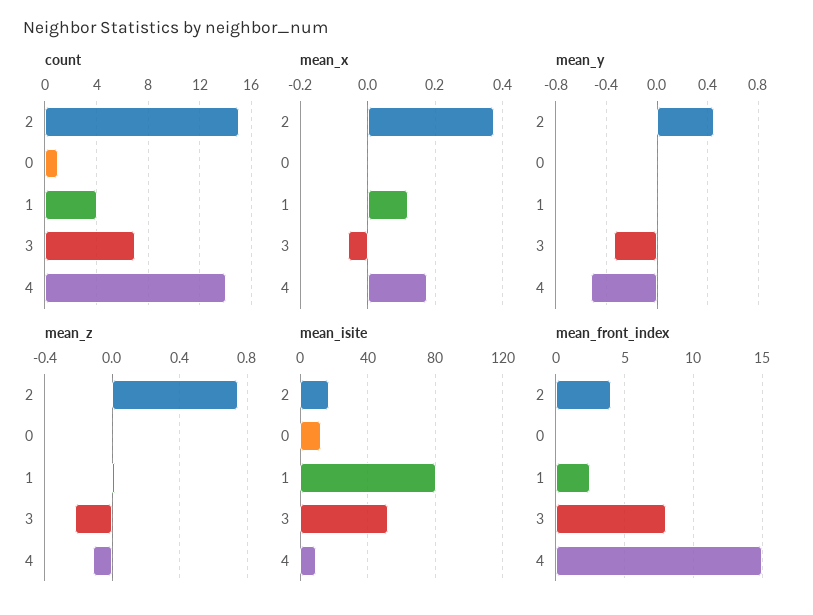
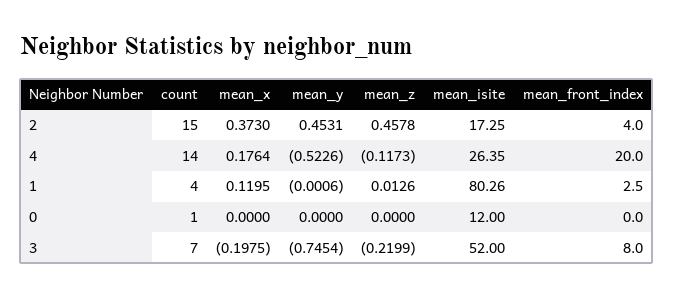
mean_x, 3: -0.06 -> -0.1975
mean_y, 3: -0.35 -> -0.7454
mean_z, 2: 0.75 -> 0.4578
mean_isite, 4: 10 -> 26.35
mean_front_index, 4: 15 -> 20

